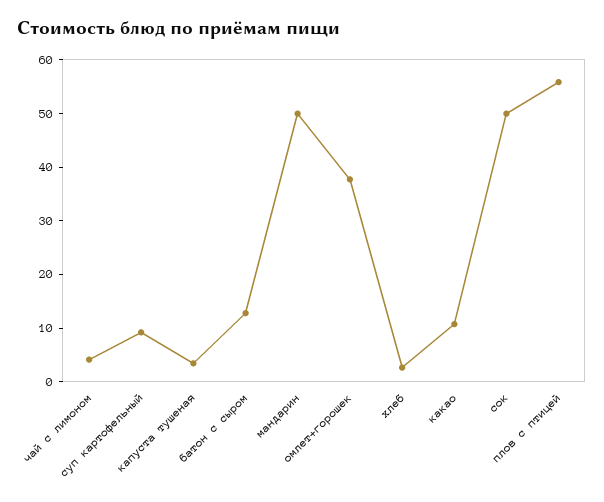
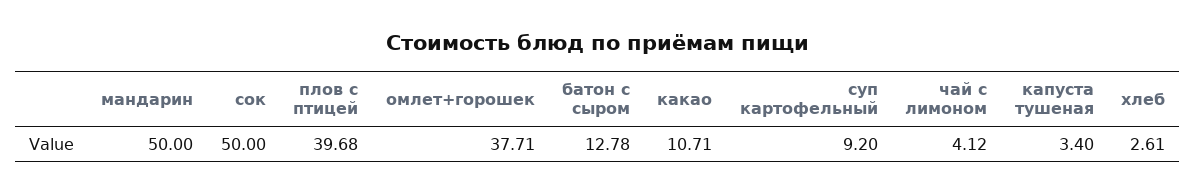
плов с птицей: 56 -> 39.68

